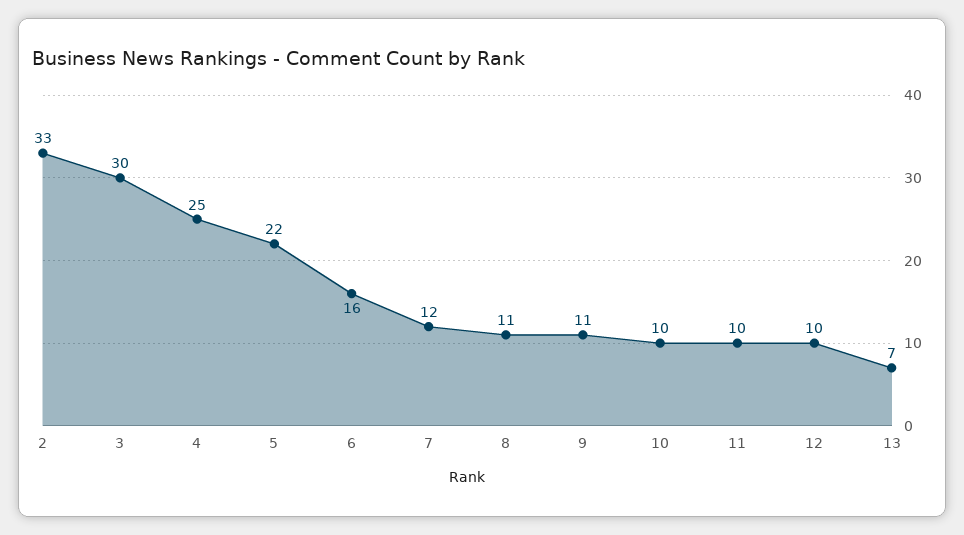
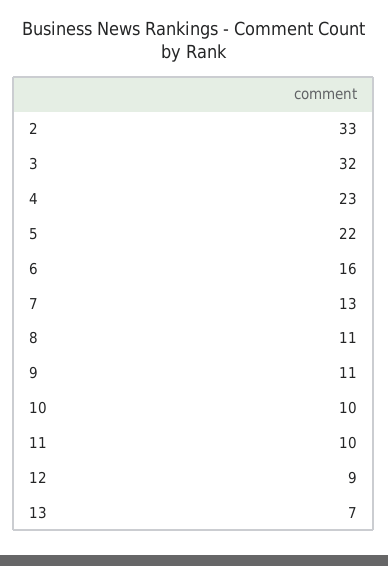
3: 30 -> 32
4: 25 -> 23
7: 12 -> 13
12: 10 -> 9

